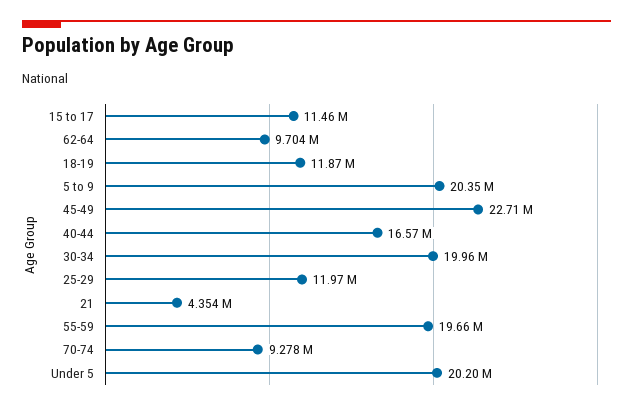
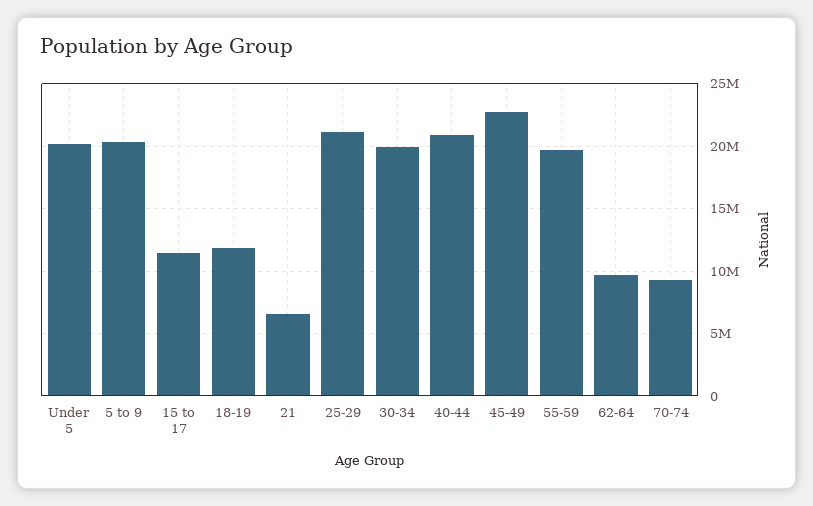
40-44: 16570000 -> 21000000
25-29: 11970000 -> 21000000
21: 4354000 -> 6500000

